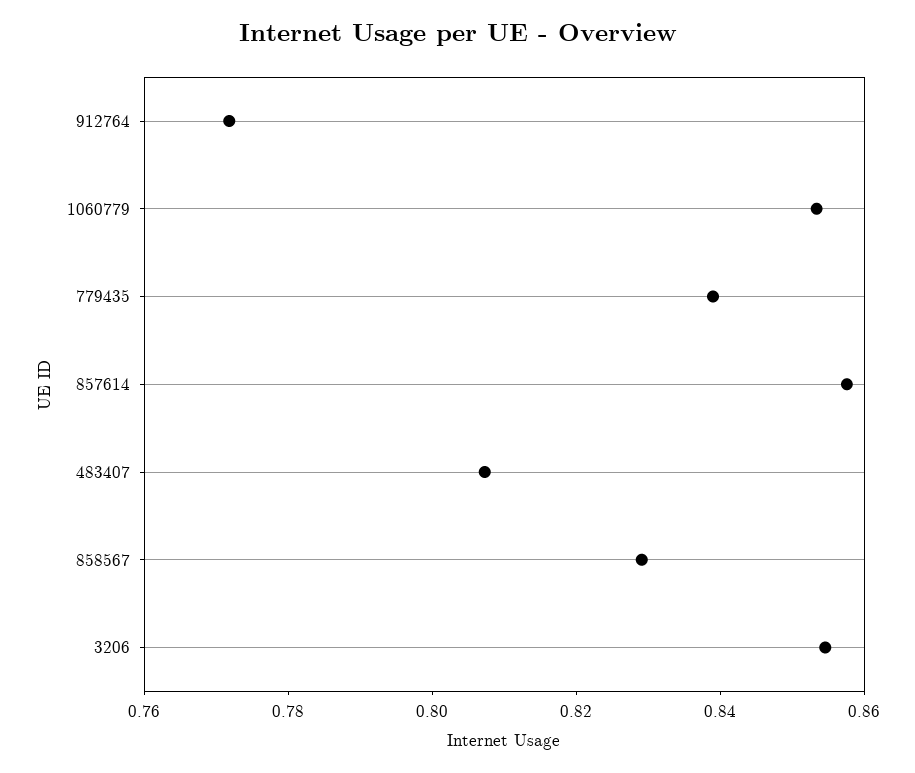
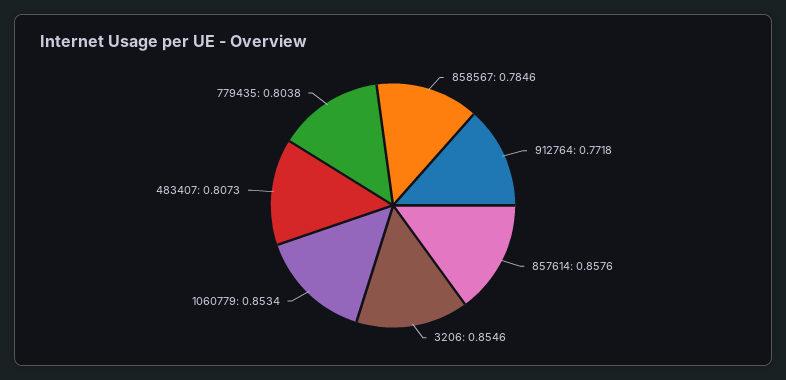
779435: 0.84 -> 0.8038
858567: 0.83 -> 0.7846

